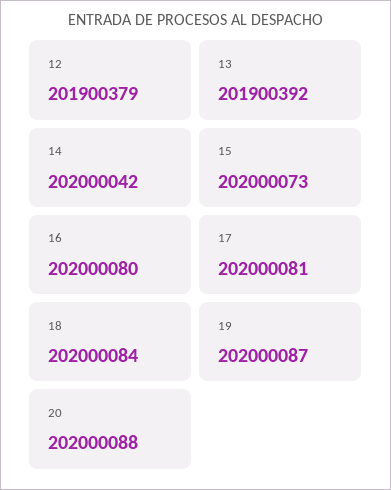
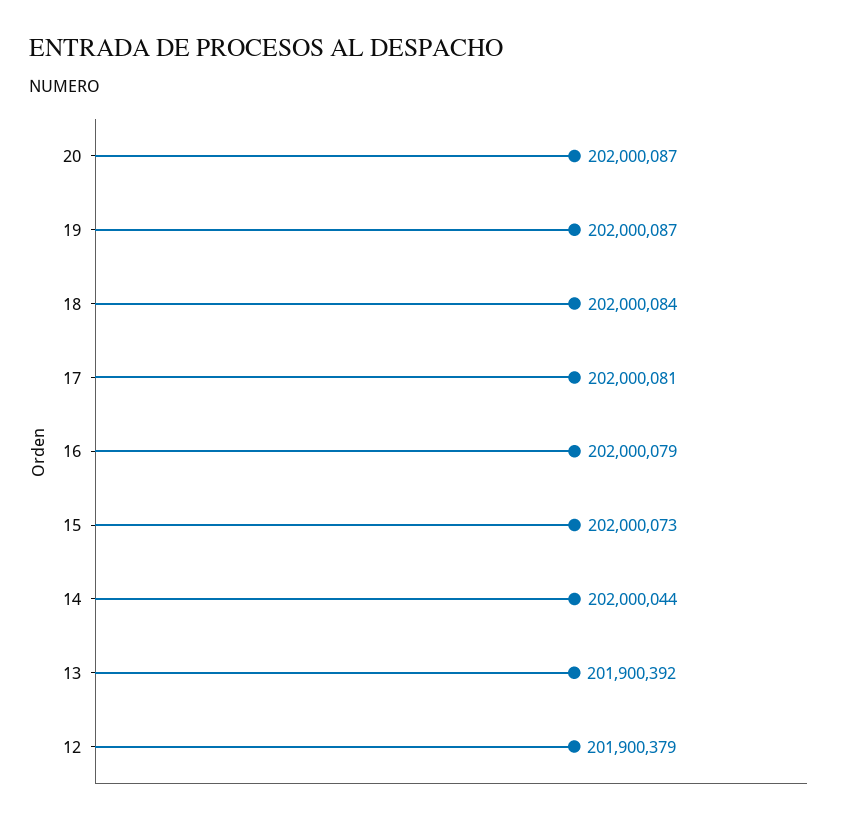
14: 202000042 -> 202000044
16: 202000080 -> 202000079
20: 202000088 -> 202000087

